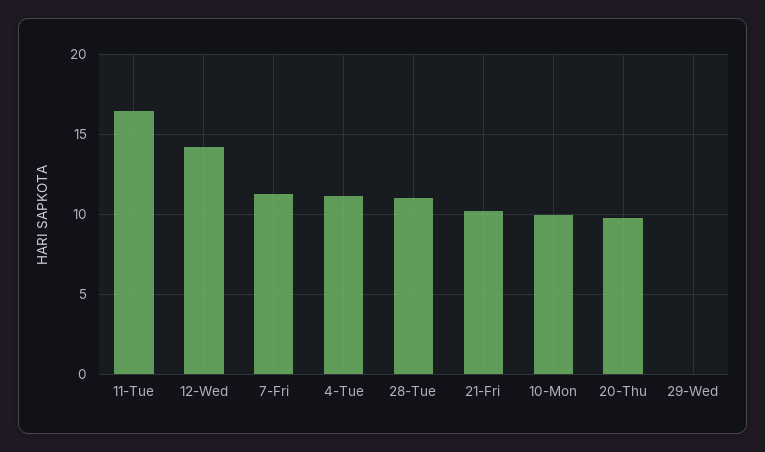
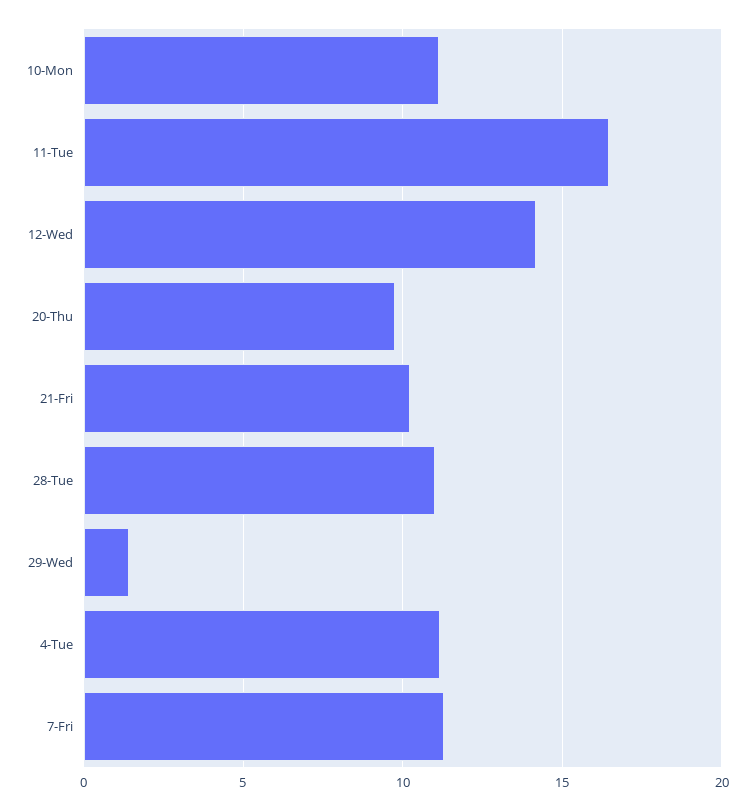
10-Mon: 10 -> 11
29-Wed: 0 -> 1.5

